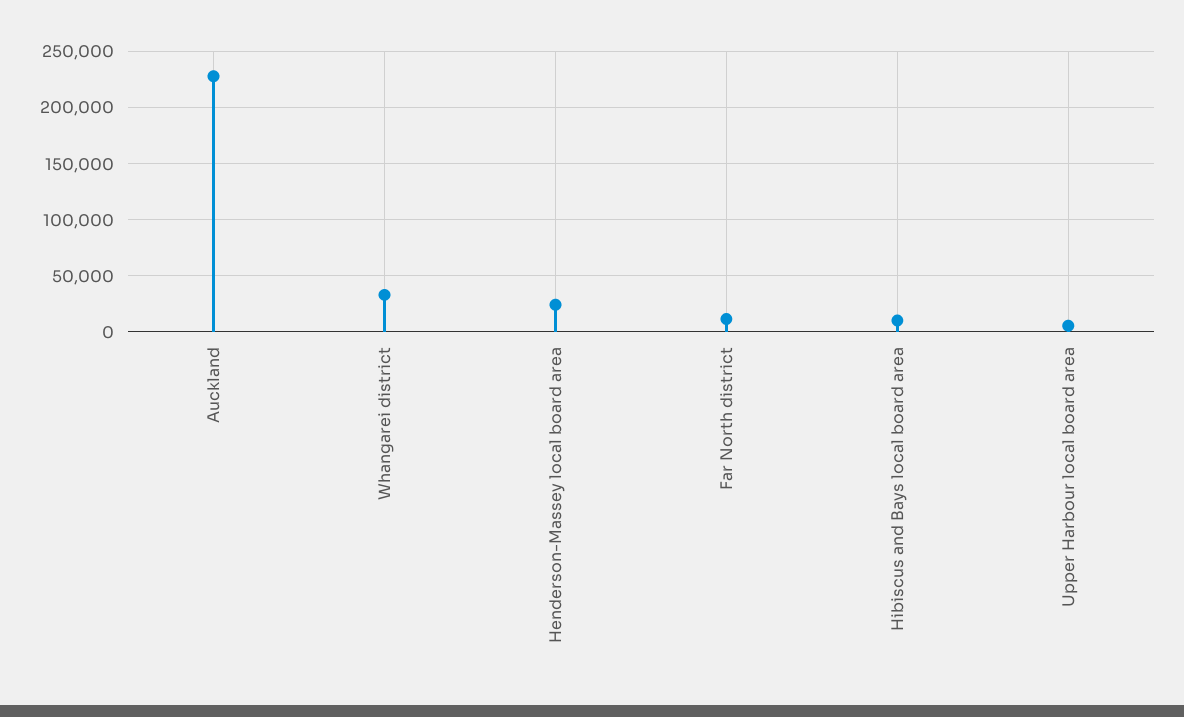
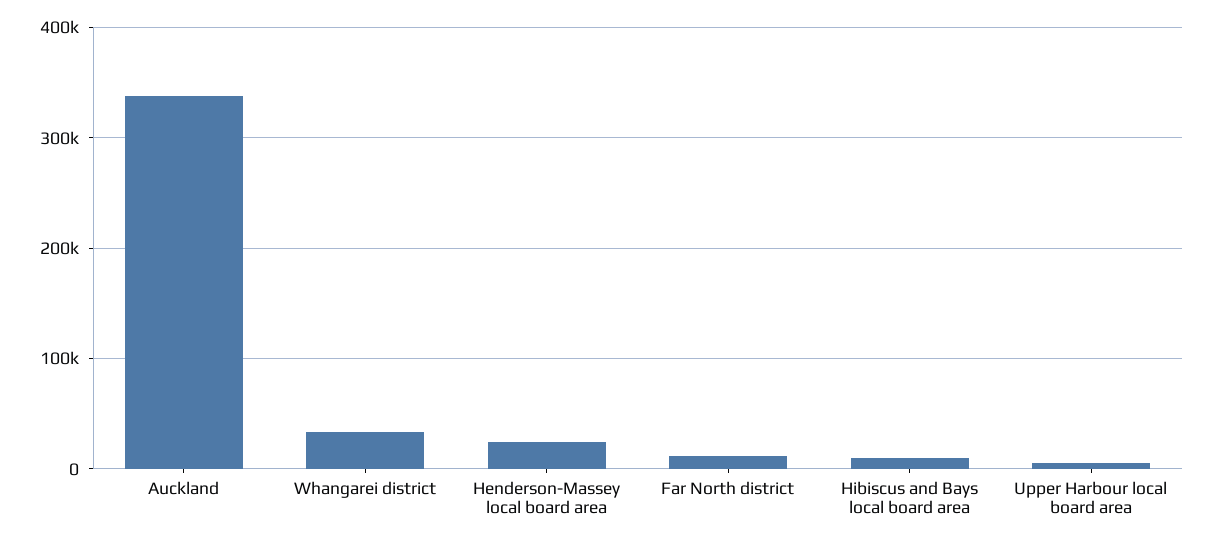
Auckland: 230000 -> 340000

